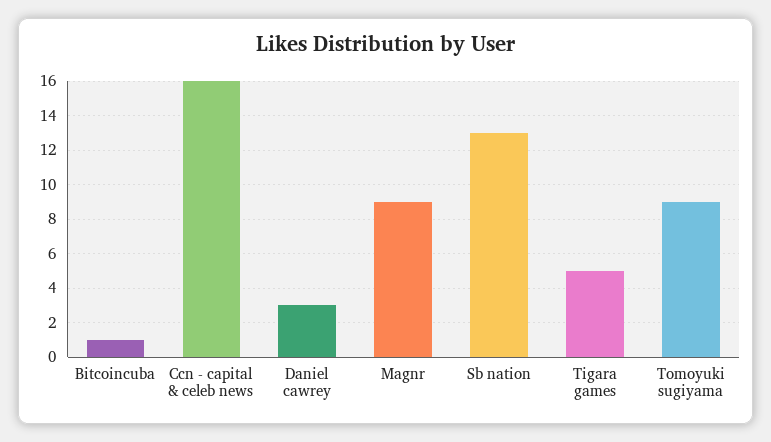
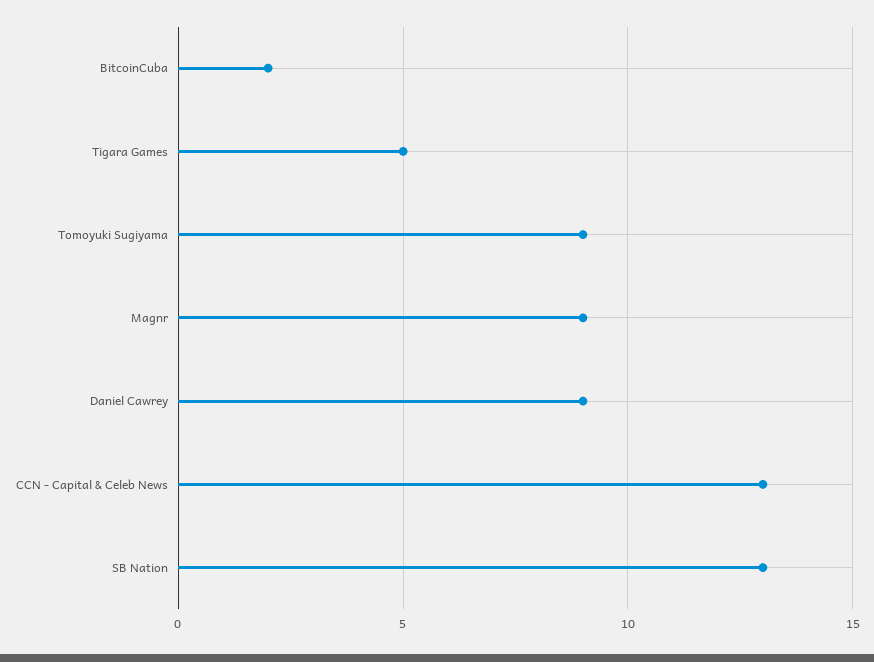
Bitcoincuba: 1 -> 2
Ccn - capital & celeb news: 16 -> 13
Daniel cawrey: 3 -> 9

